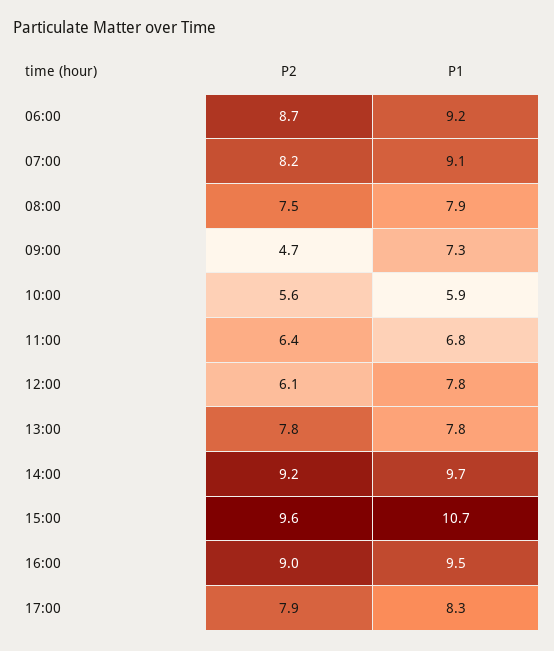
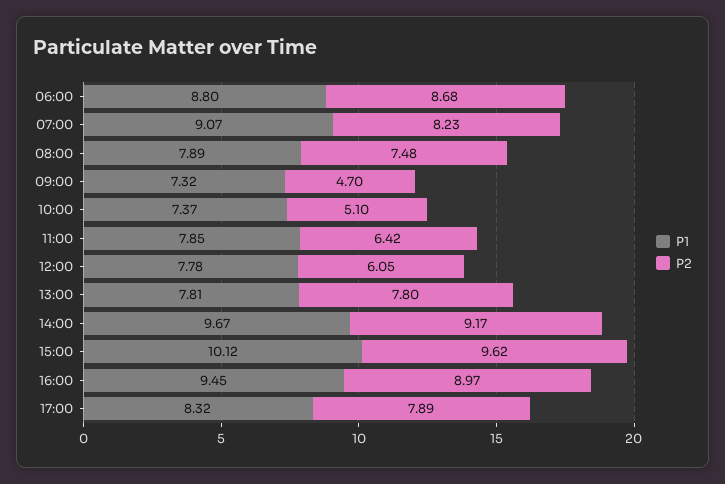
P1, 06:00: 9.2 -> 8.8
P2, 10:00: 5.6 -> 5.1
P1, 10:00: 5.9 -> 7.37
P1, 11:00: 6.8 -> 7.85
P1, 15:00: 10.7 -> 10.12

